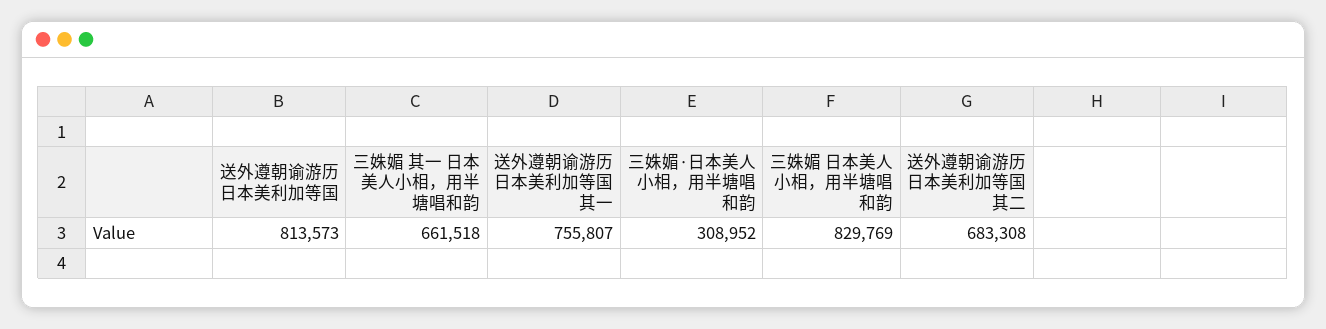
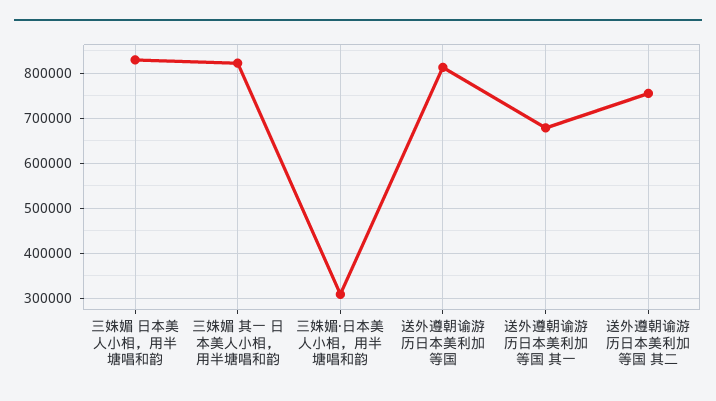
三姝媚 其一 日本美人小相，用半塘唱和韵: 661518 -> 820000
送外遵朝谕游历日本美利加等国 其一: 755807 -> 680000
送外遵朝谕游历日本美利加等国 其二: 683308 -> 760000

